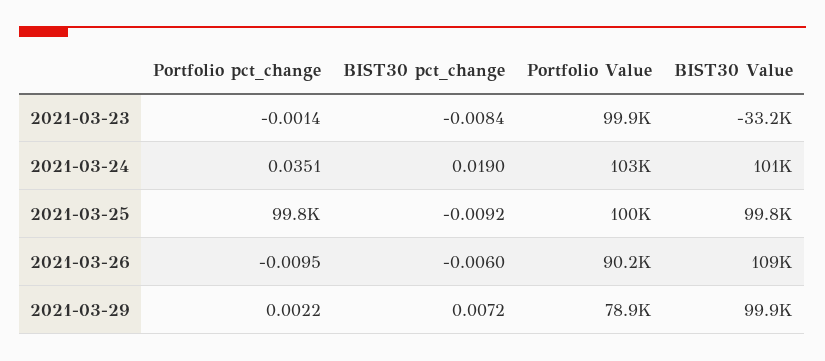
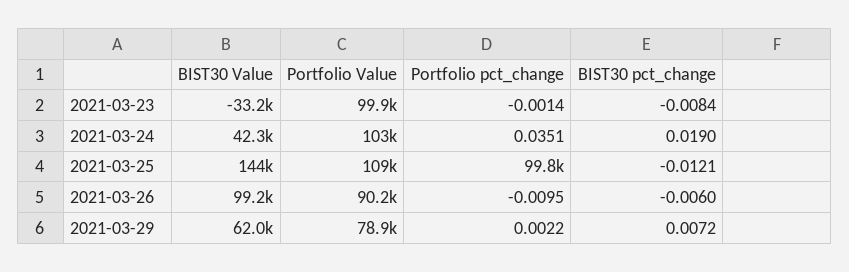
BIST30 Value, 2021-03-24: 101000 -> 42300
BIST30 pct_change, 2021-03-25: -0.0092 -> -0.0121
Portfolio Value, 2021-03-25: 100000 -> 109000
BIST30 Value, 2021-03-25: 99800 -> 144000
BIST30 Value, 2021-03-26: 109000 -> 99200
BIST30 Value, 2021-03-29: 99900 -> 62000

